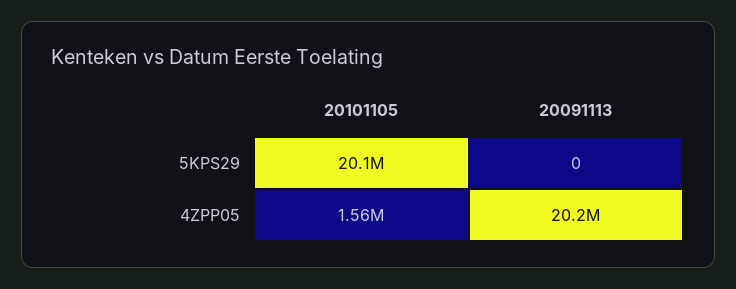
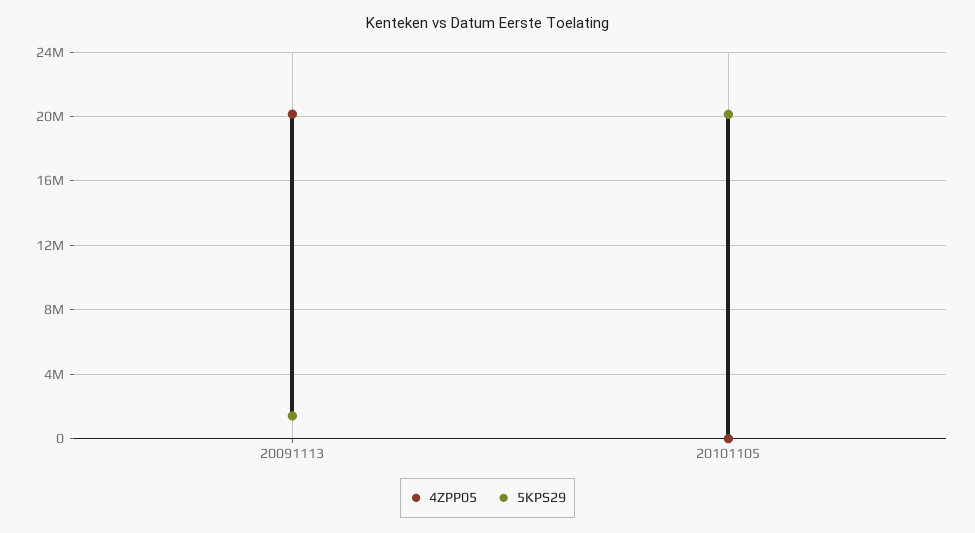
5KPS29, 20091113: 0 -> 1500000
4ZPP05, 20101105: 1560000 -> 0

